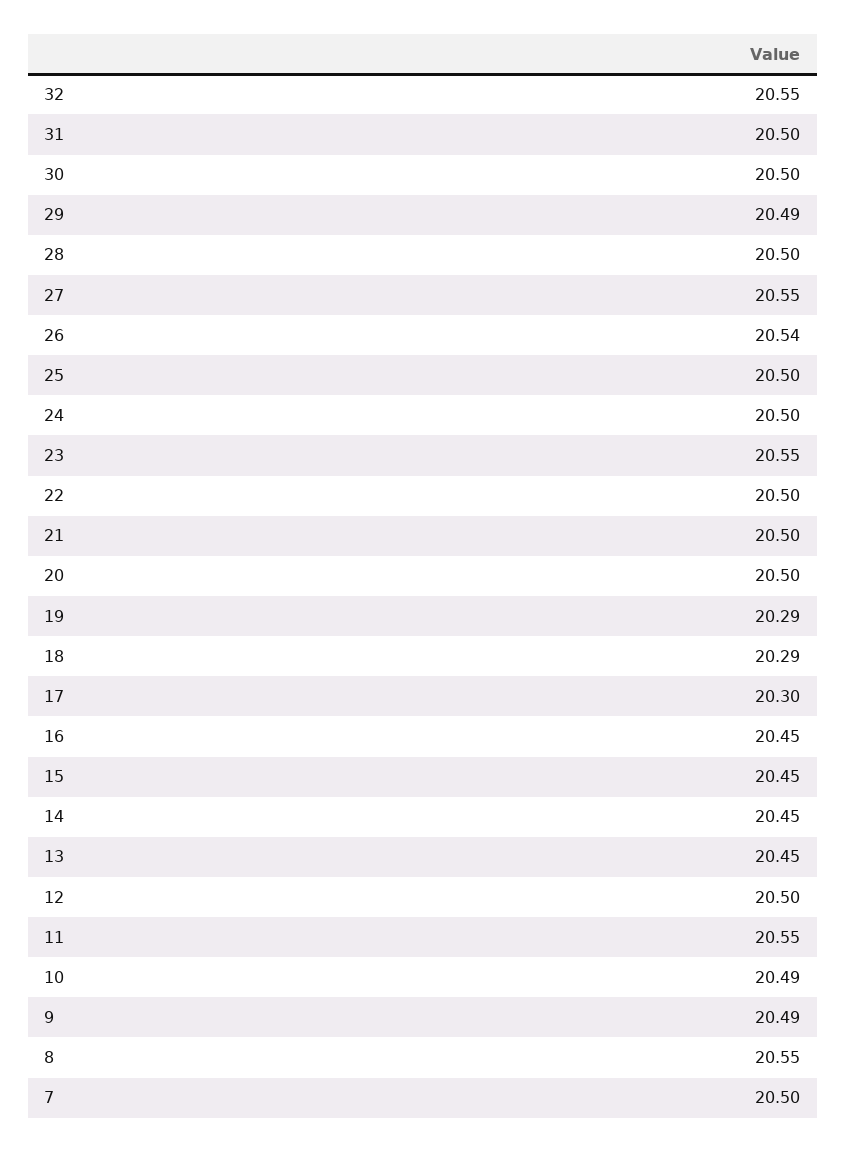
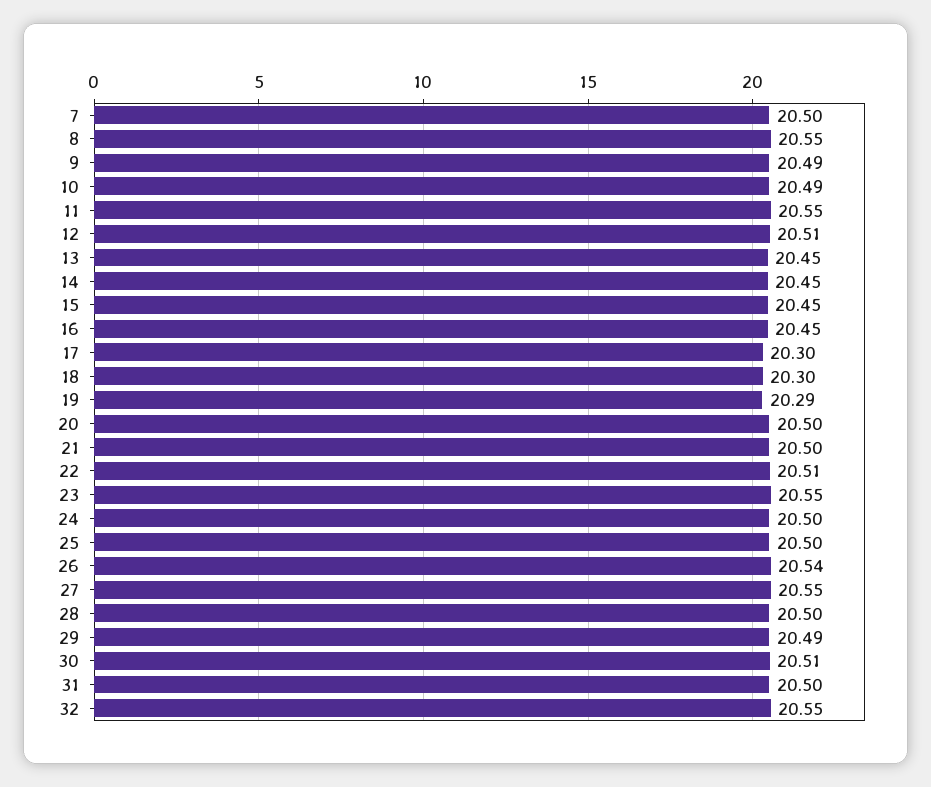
30: 20.5 -> 20.51
22: 20.5 -> 20.51
18: 20.29 -> 20.3
12: 20.5 -> 20.51

